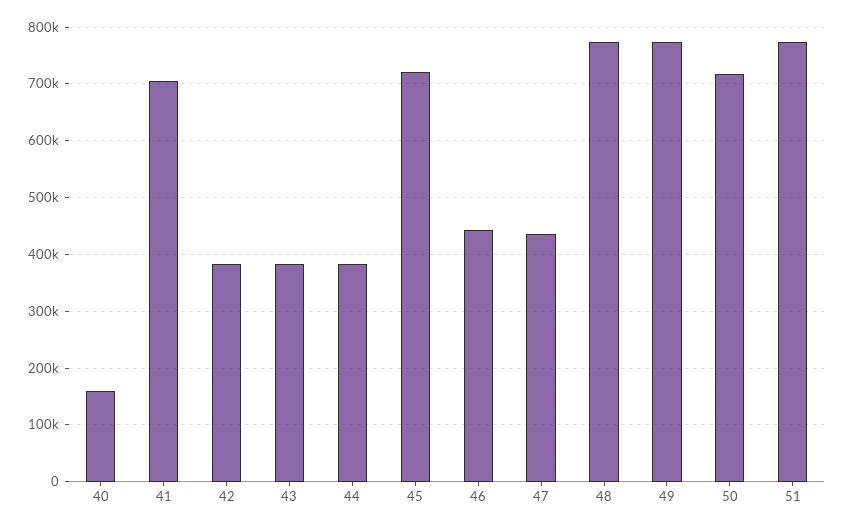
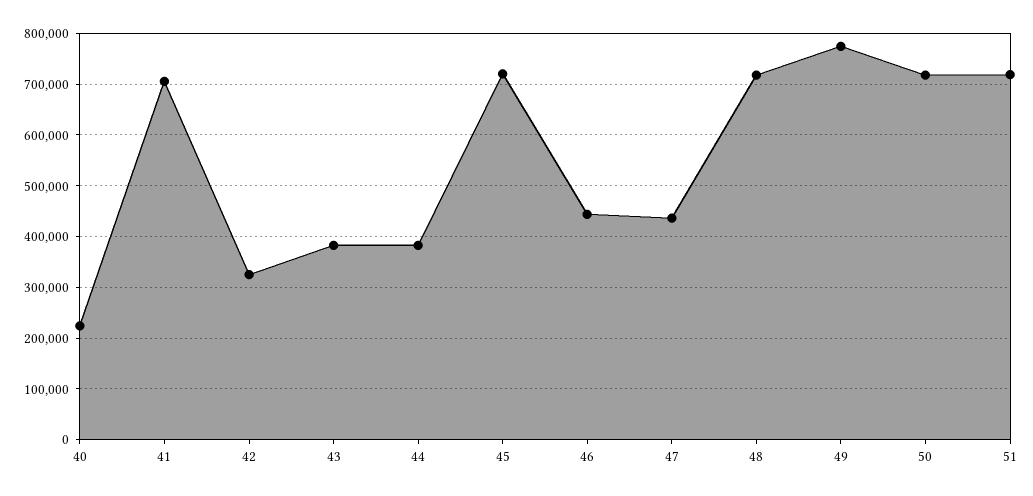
40: 160000 -> 220000
42: 380000 -> 320000
48: 780000 -> 720000
51: 780000 -> 720000

